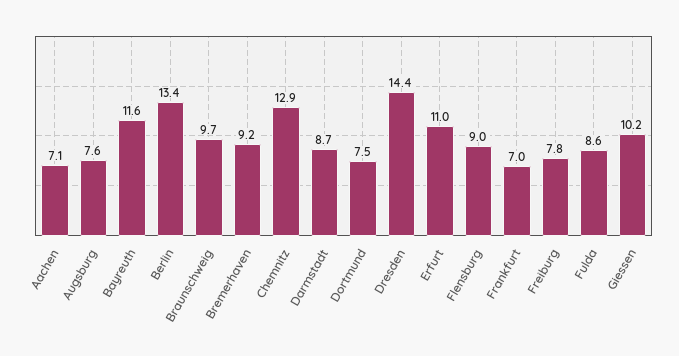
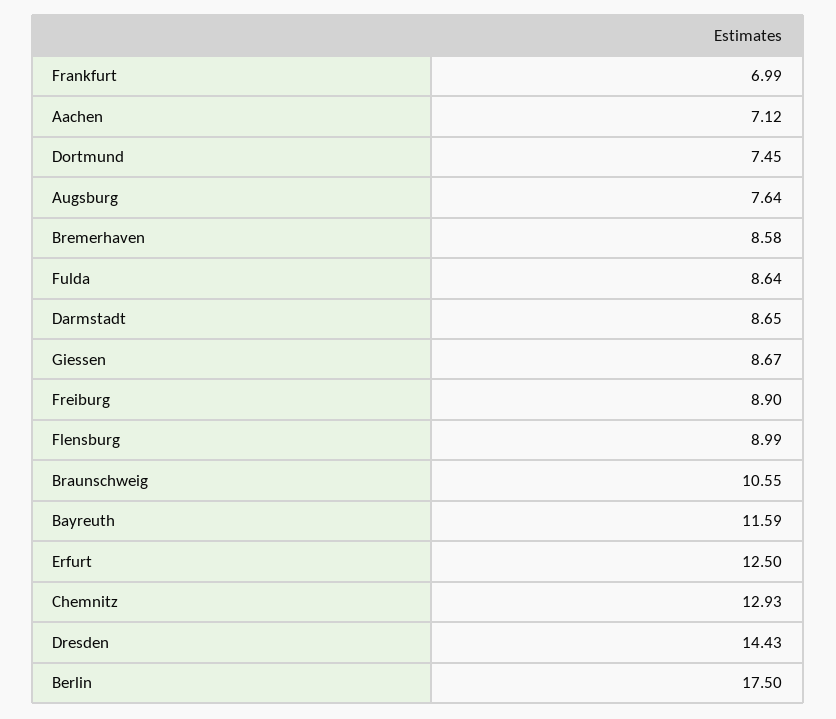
Berlin: 13.4 -> 17.5
Braunschweig: 9.7 -> 10.55
Bremerhaven: 9.2 -> 8.58
Erfurt: 11 -> 12.5
Freiburg: 7.8 -> 8.9
Giessen: 10.2 -> 8.67

